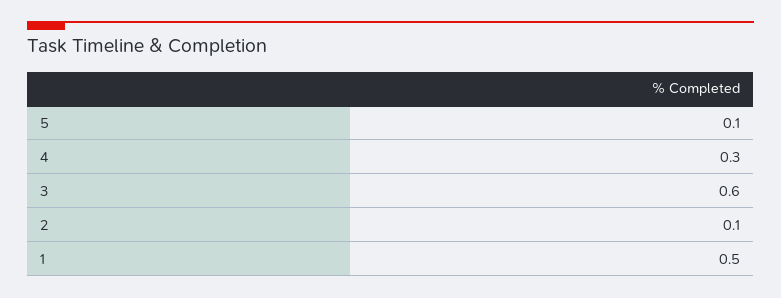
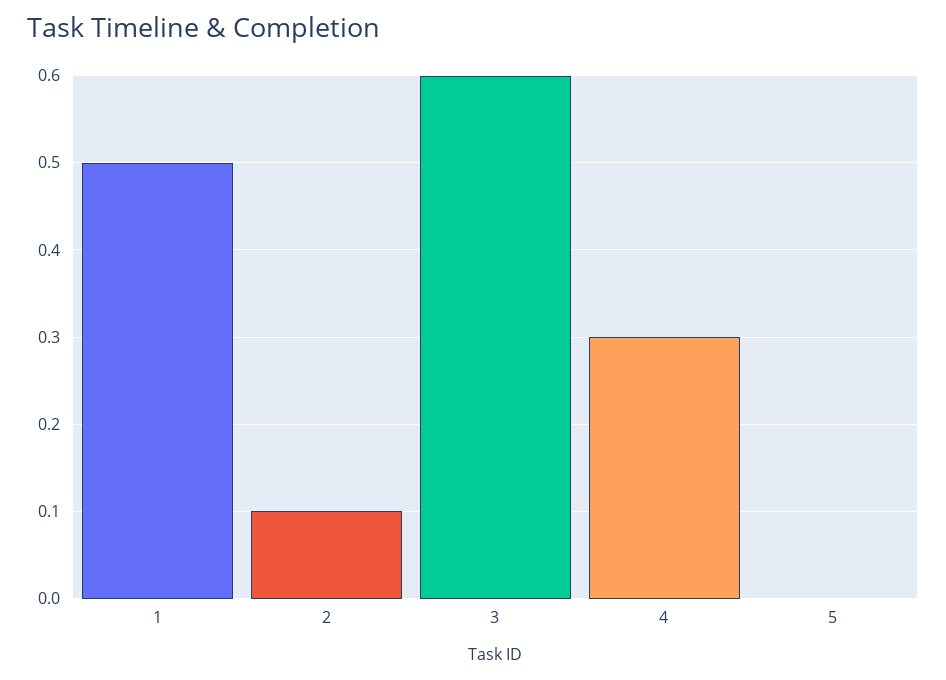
5: 0.1 -> 0

